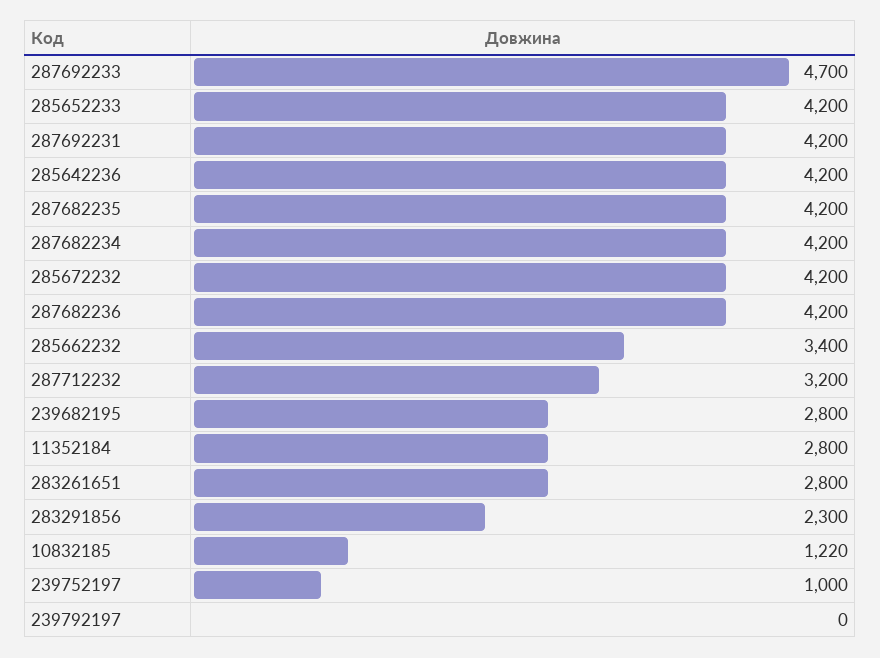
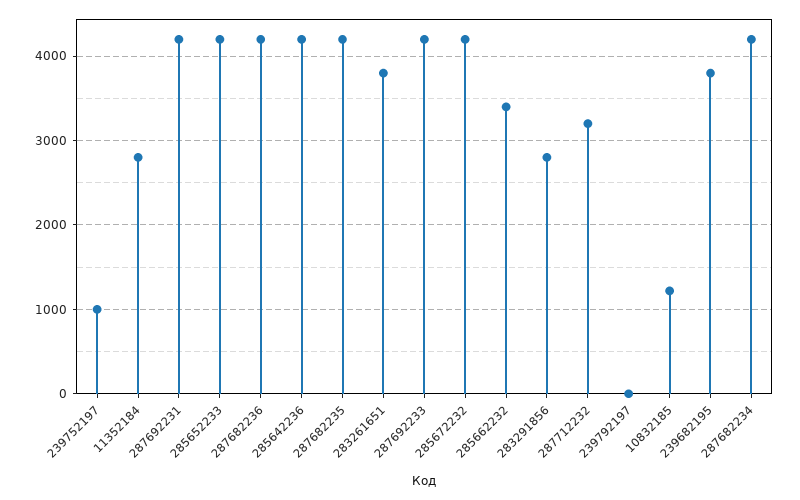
287692233: 4700 -> 4200
239682195: 2800 -> 3800
283261651: 2800 -> 3800
283291856: 2300 -> 2800

